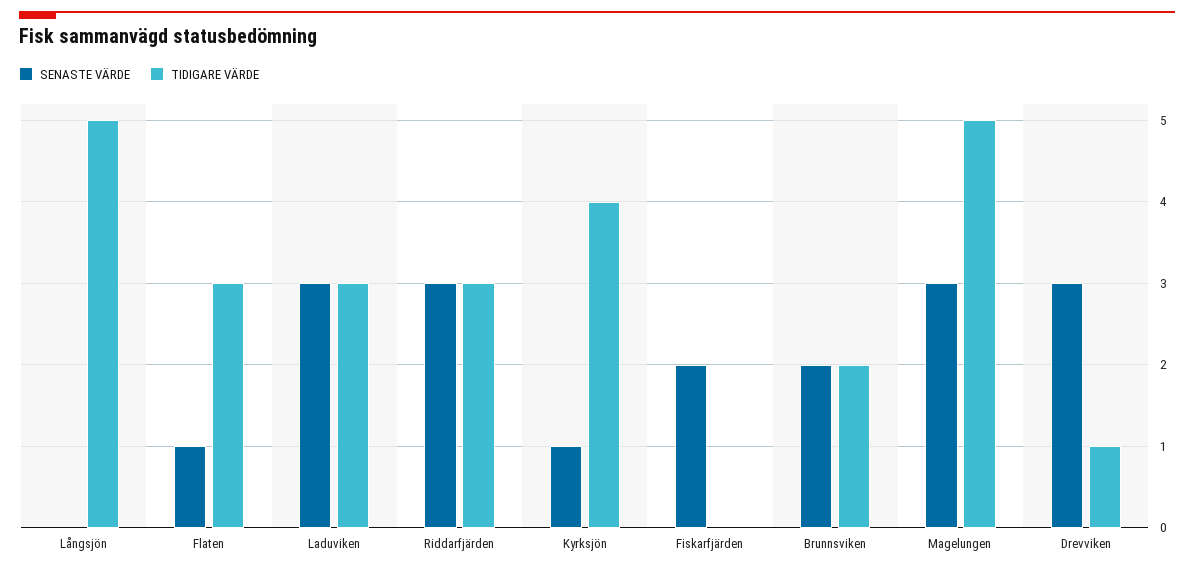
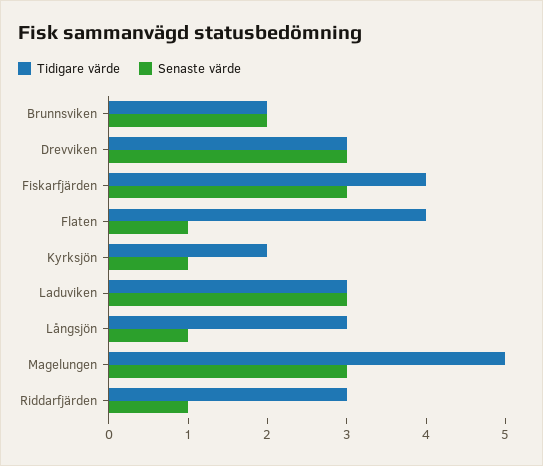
SENASTE VÄRDE, Långsjön: 0 -> 1
TIDIGARE VÄRDE, Långsjön: 5 -> 3
TIDIGARE VÄRDE, Flaten: 3 -> 4
SENASTE VÄRDE, Riddarfjärden: 3 -> 1
TIDIGARE VÄRDE, Kyrksjön: 4 -> 2
SENASTE VÄRDE, Fiskarfjärden: 2 -> 3
TIDIGARE VÄRDE, Fiskarfjärden: 0 -> 4
TIDIGARE VÄRDE, Drevviken: 1 -> 3

